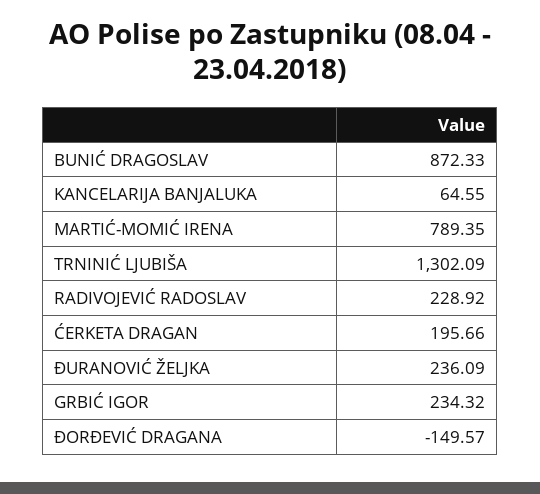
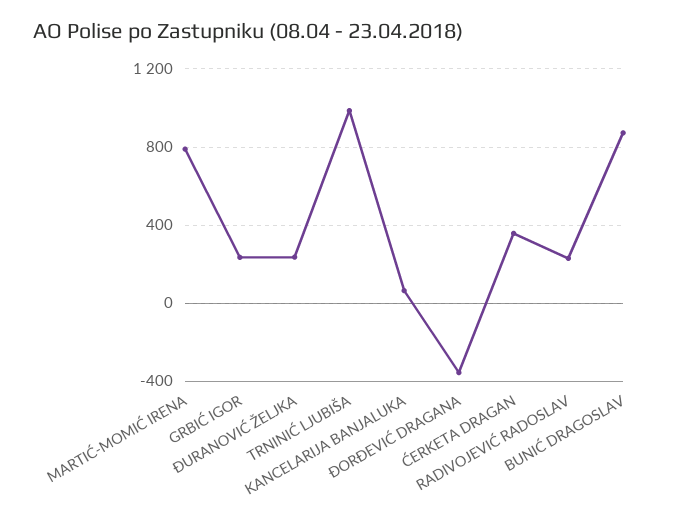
TRNINIĆ LJUBIŠA: 1302.09 -> 1000
ĆERKETA DRAGAN: 195.66 -> 350
ĐORĐEVIĆ DRAGANA: -149.57 -> -350

